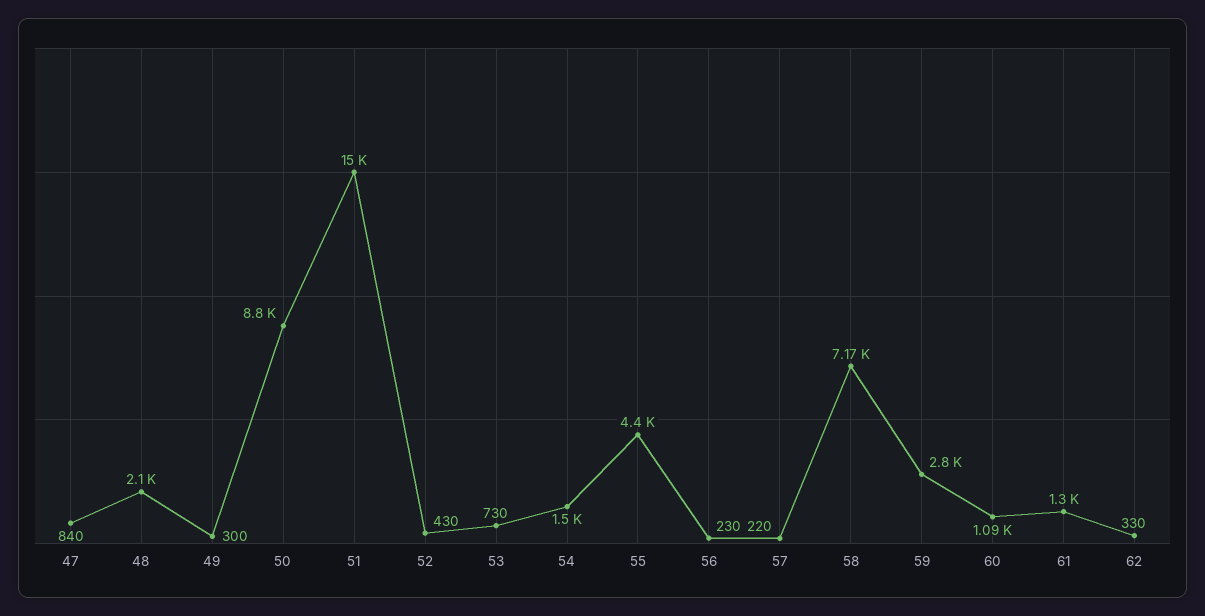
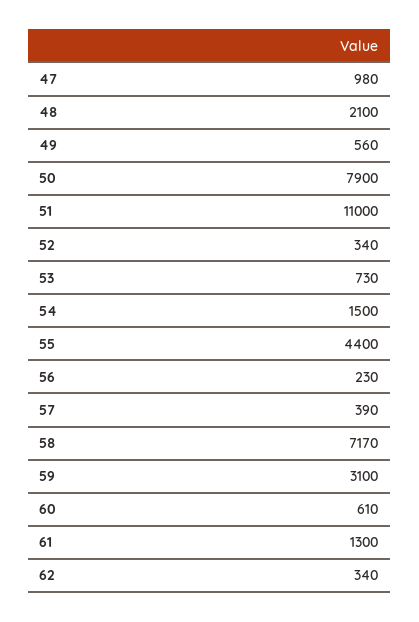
47: 840 -> 980
49: 300 -> 560
50: 8800 -> 7900
51: 15000 -> 11000
52: 430 -> 340
57: 220 -> 390
59: 2800 -> 3100
60: 1090 -> 610
62: 330 -> 340

